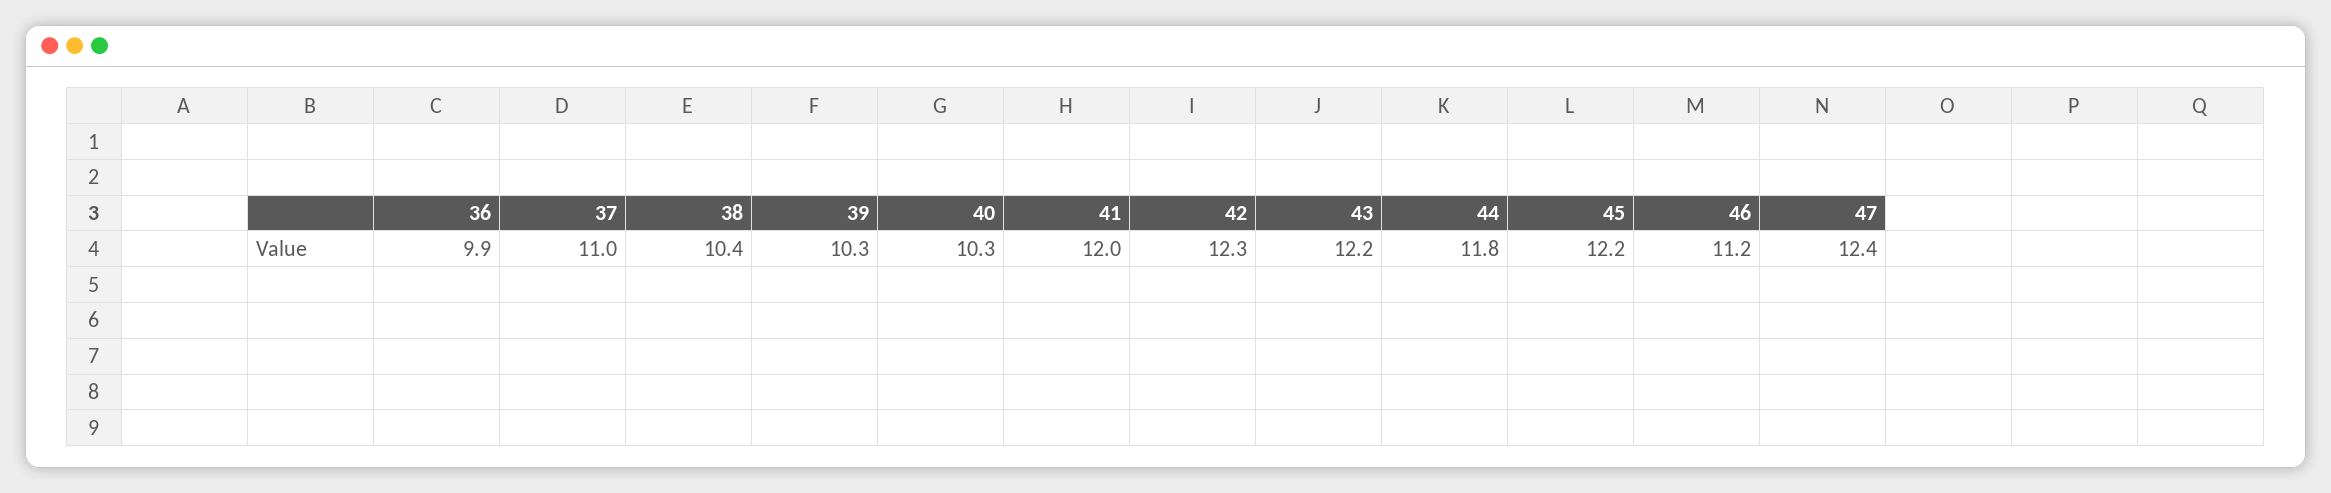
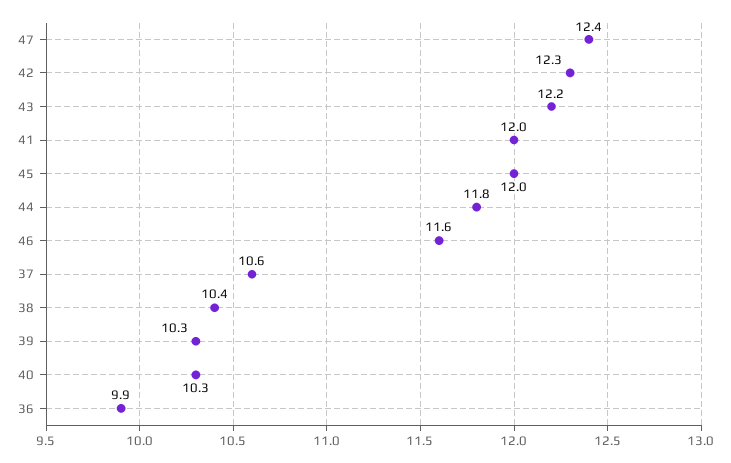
37: 11 -> 10.6
45: 12.2 -> 12
46: 11.2 -> 11.6

